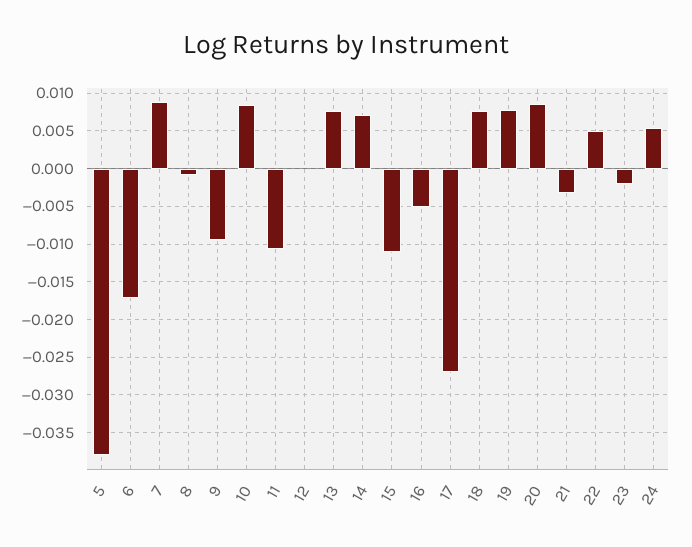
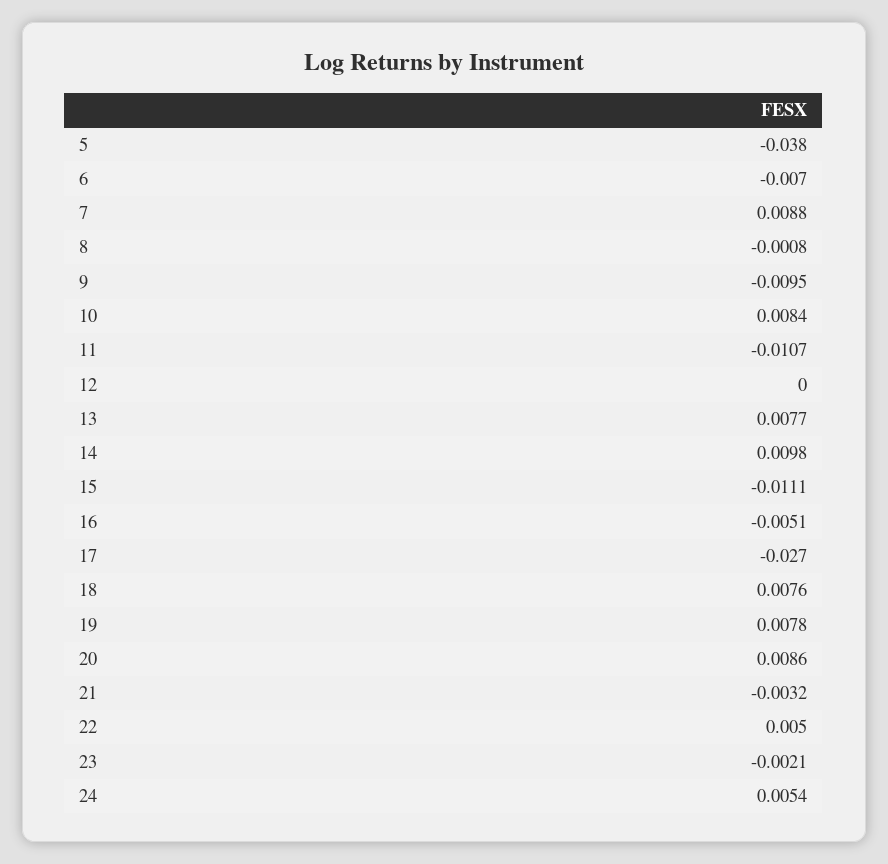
6: -0.017 -> -0.007
14: 0.007 -> 0.0098

